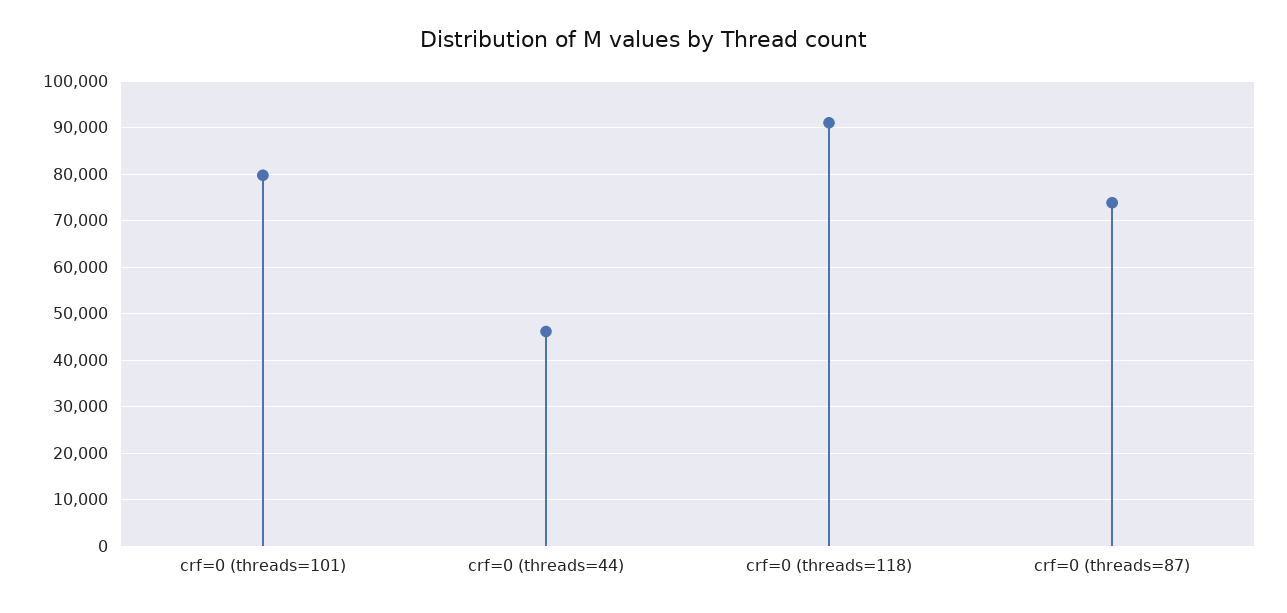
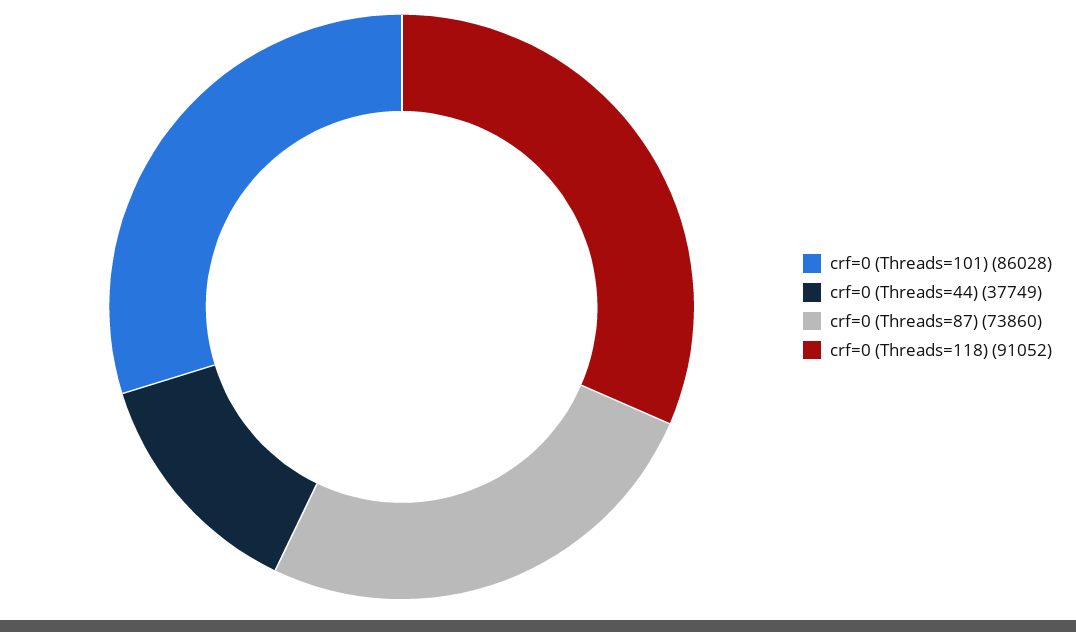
crf=0 (threads=101): 80000 -> 86028
crf=0 (threads=44): 46000 -> 37749

